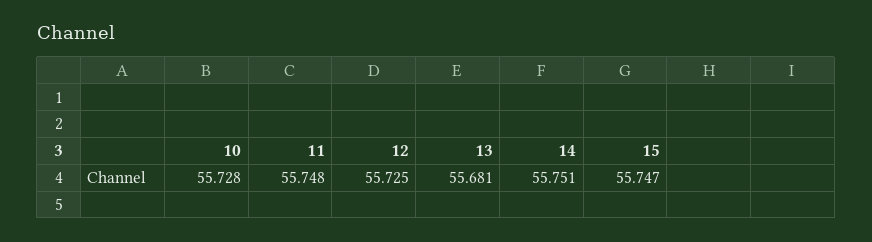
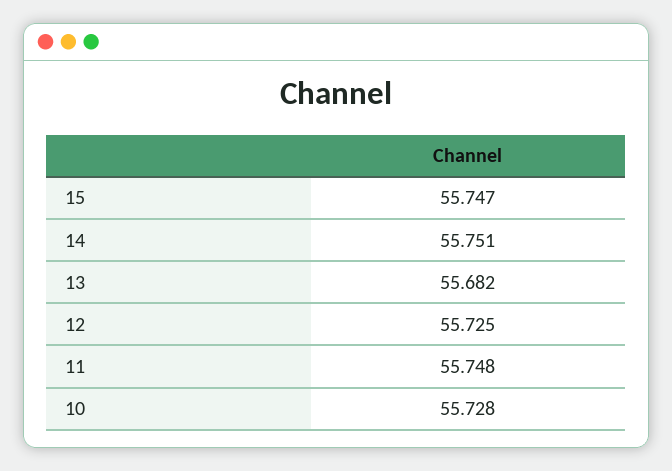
13: 55.681 -> 55.682

